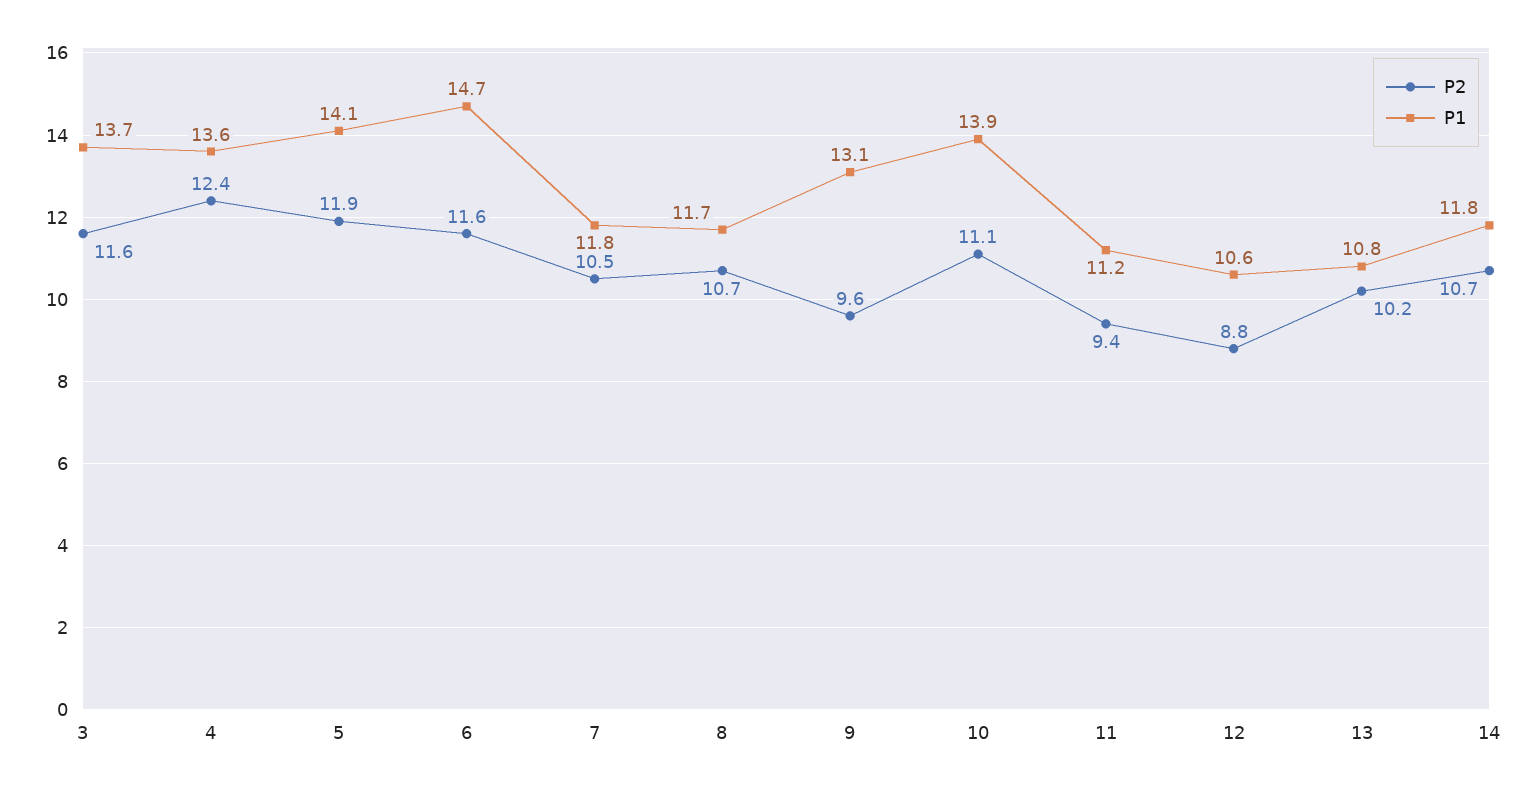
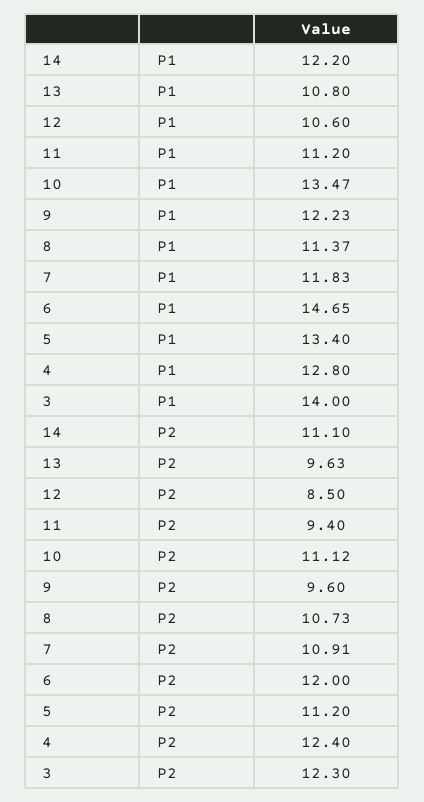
P2, 3: 11.6 -> 12.3
P1, 3: 13.7 -> 14
P1, 4: 13.6 -> 12.8
P2, 5: 11.9 -> 11.2
P1, 5: 14.1 -> 13.4
P2, 6: 11.6 -> 12
P2, 7: 10.5 -> 10.91
P1, 8: 11.7 -> 11.37
P1, 9: 13.1 -> 12.23
P1, 10: 13.9 -> 13.47
P2, 12: 8.8 -> 8.5
P2, 13: 10.2 -> 9.63
P2, 14: 10.7 -> 11.1
P1, 14: 11.8 -> 12.2

